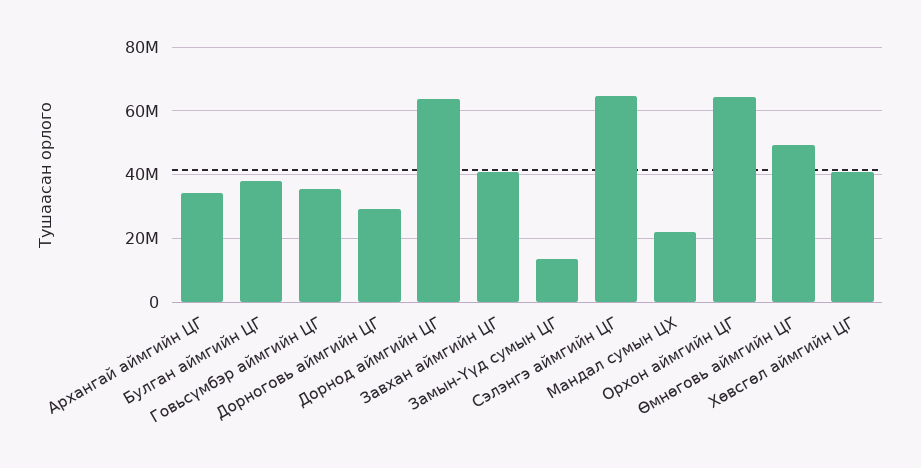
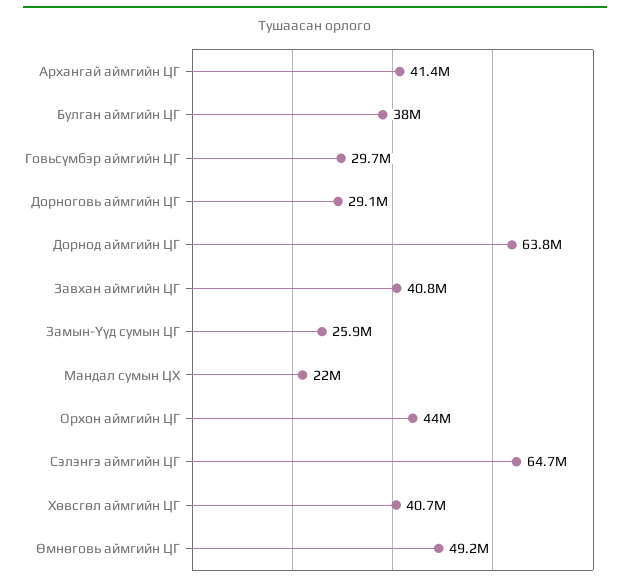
Архангай аймгийн ЦГ: 34000000 -> 41400000
Говьсүмбэр аймгийн ЦГ: 36000000 -> 29700000
Замын-Үүд сумын ЦГ: 14000000 -> 25900000
Орхон аймгийн ЦГ: 64000000 -> 44000000

